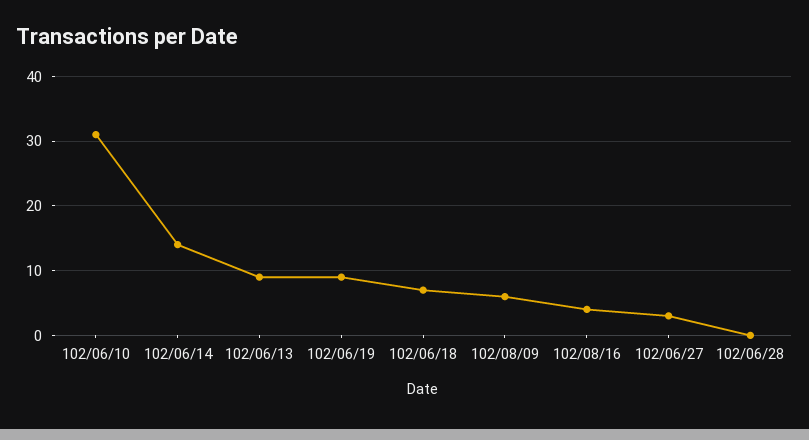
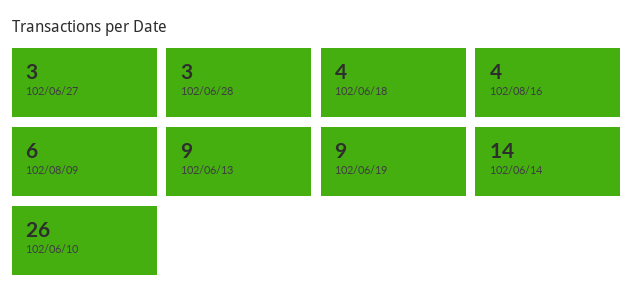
102/06/10: 31 -> 26
102/06/18: 7 -> 4
102/06/28: 0 -> 3

